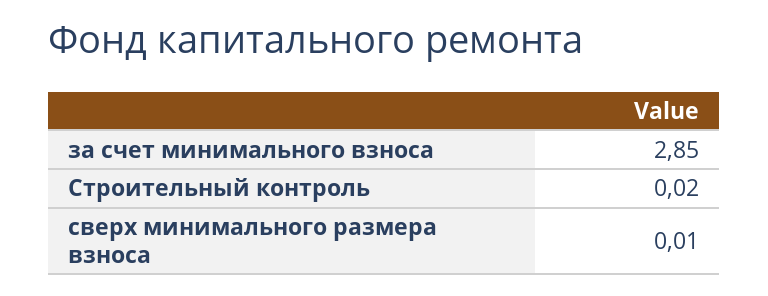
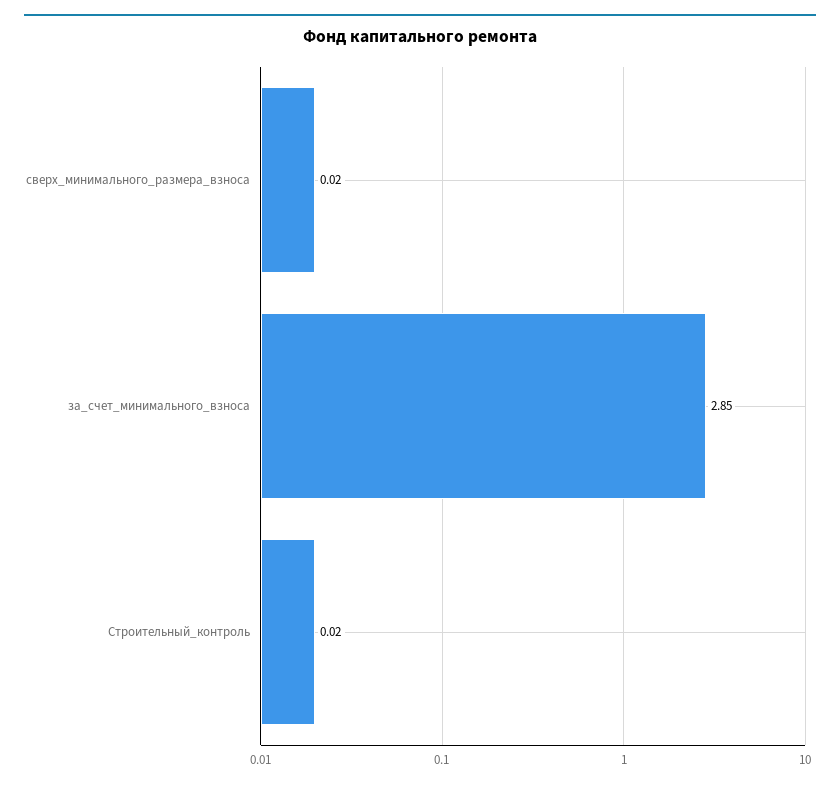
сверх минимального размера взноса: 0.01 -> 0.02

